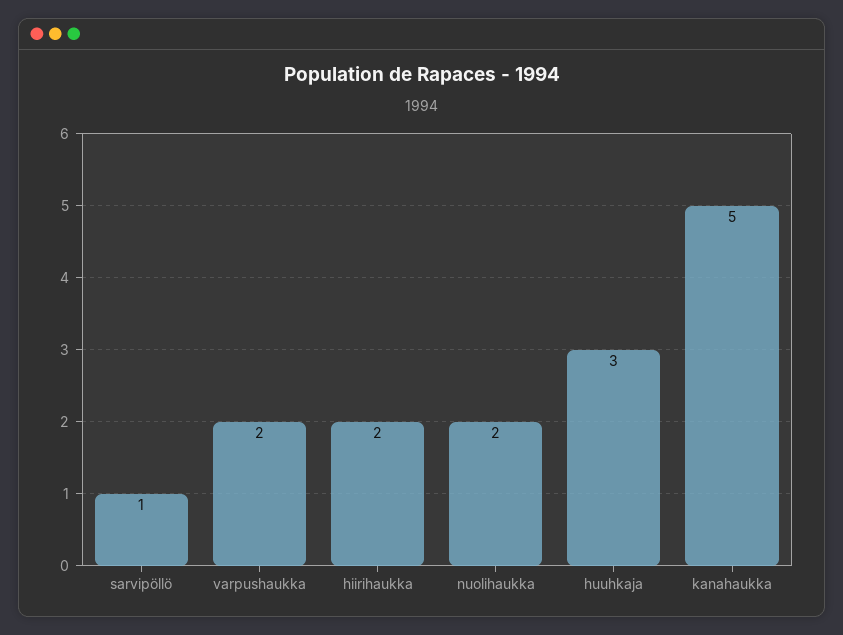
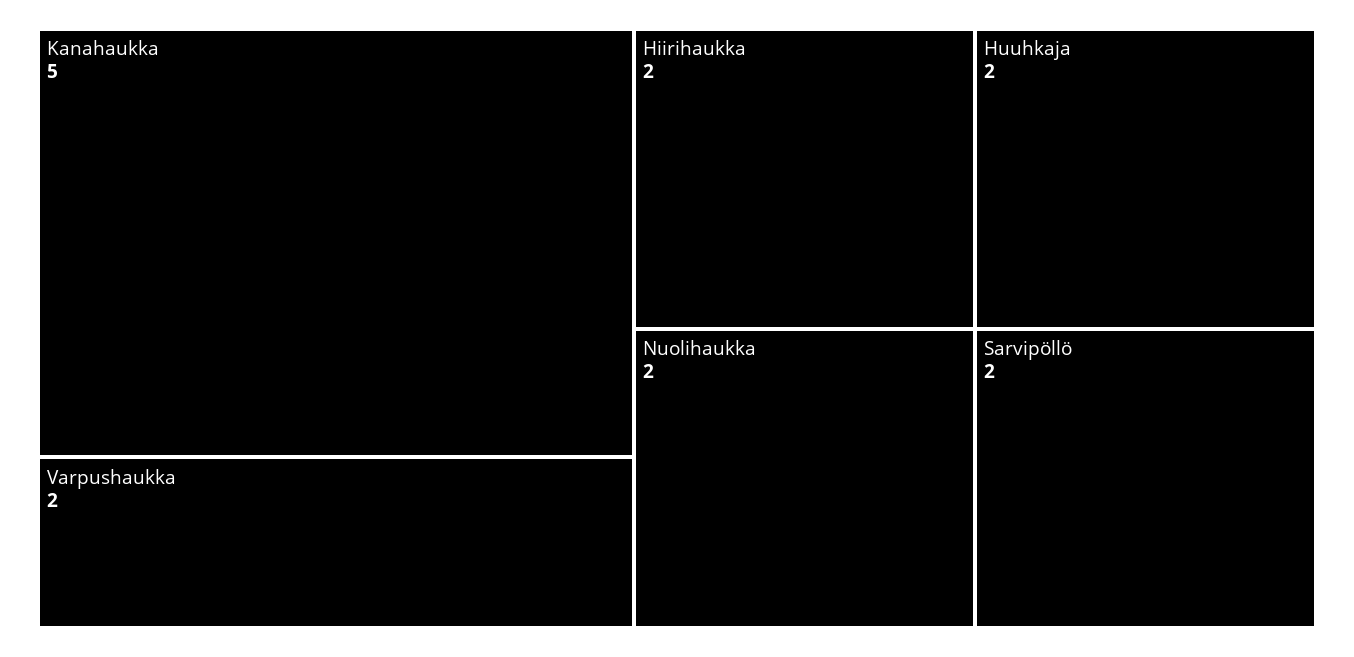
sarvipöllö: 1 -> 2
huuhkaja: 3 -> 2

